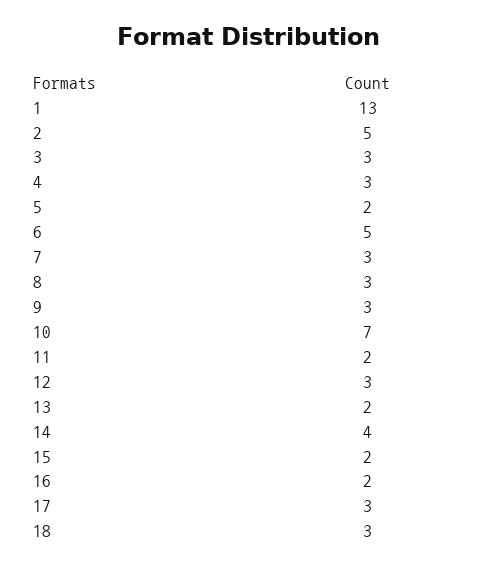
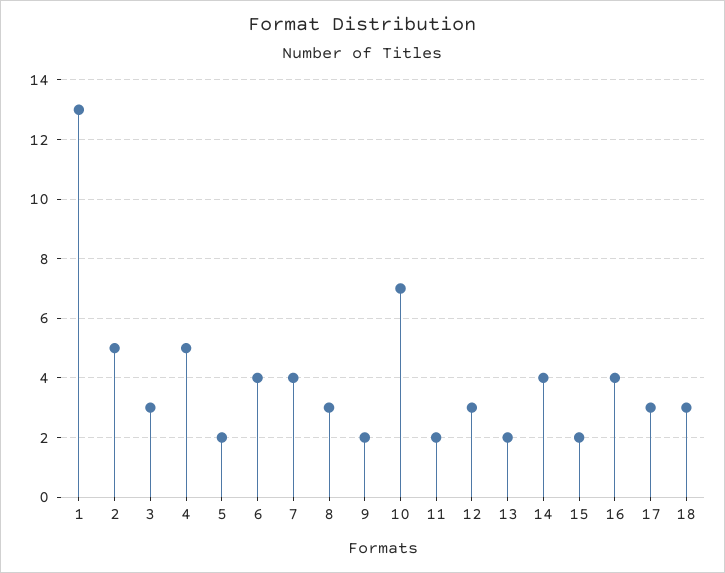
4: 3 -> 5
6: 5 -> 4
7: 3 -> 4
9: 3 -> 2
16: 2 -> 4

